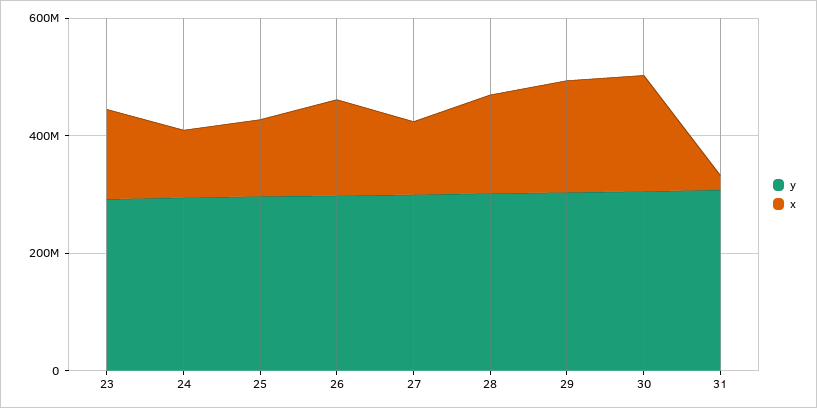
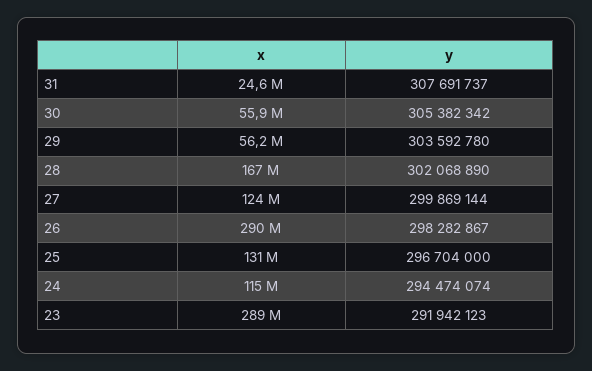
x, 23: 150000000 -> 289000000
x, 26: 150000000 -> 290000000
x, 29: 200000000 -> 56200000
x, 30: 200000000 -> 55900000

